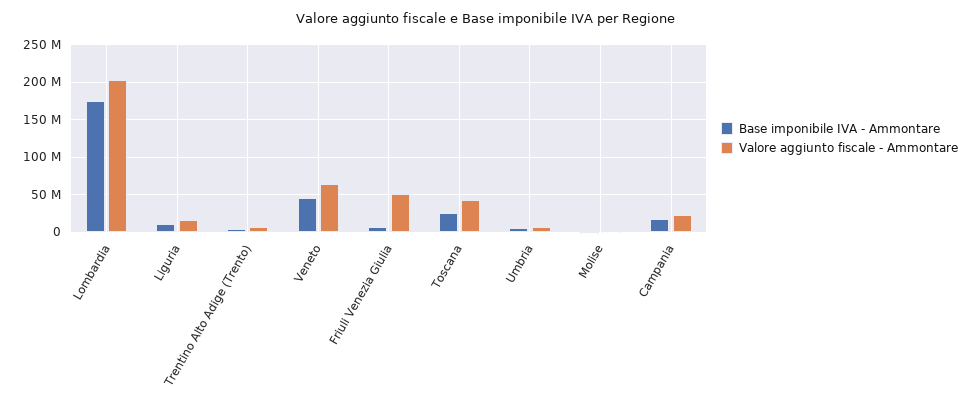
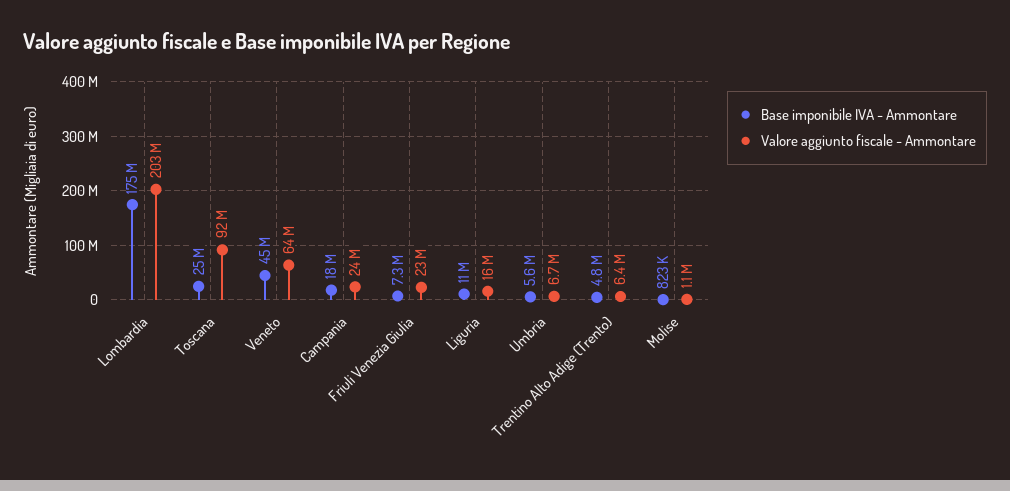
Valore aggiunto fiscale - Ammontare, Friuli Venezia Giulia: 50000000 -> 23000000
Valore aggiunto fiscale - Ammontare, Toscana: 40000000 -> 92000000

